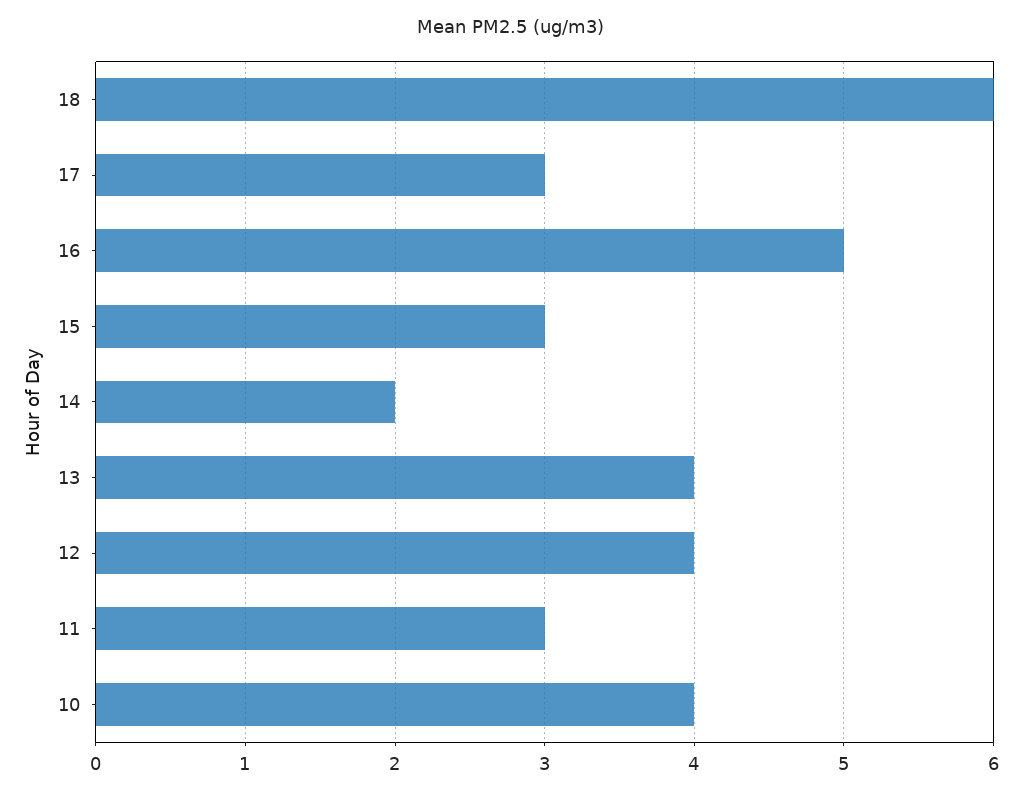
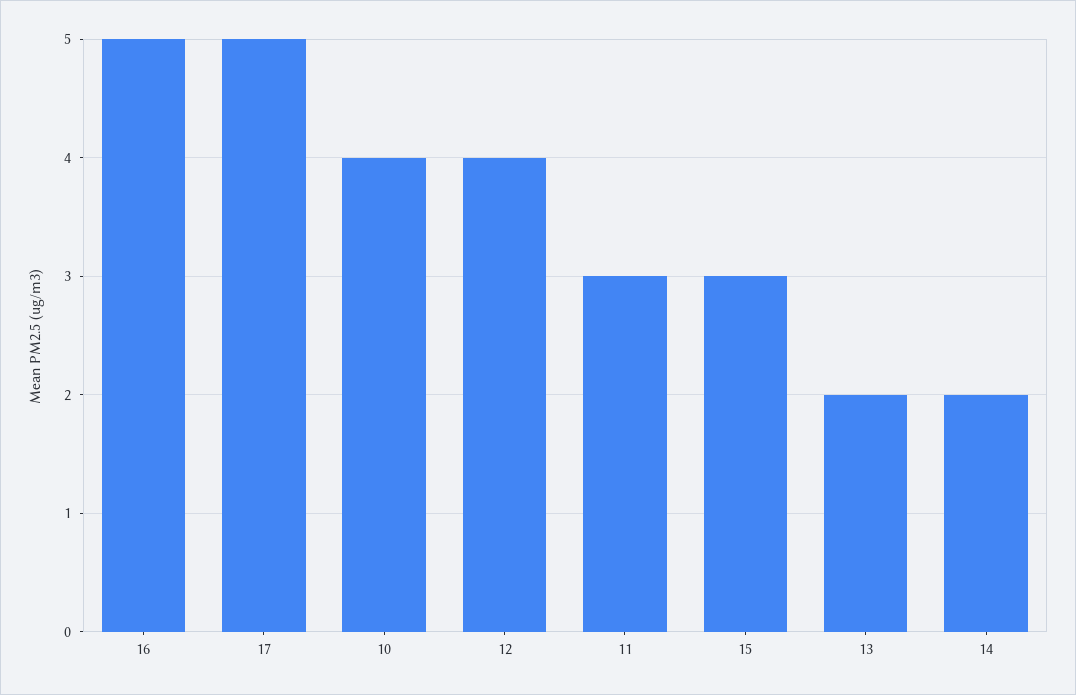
18: 6 -> none
17: 3 -> 5
13: 4 -> 2

